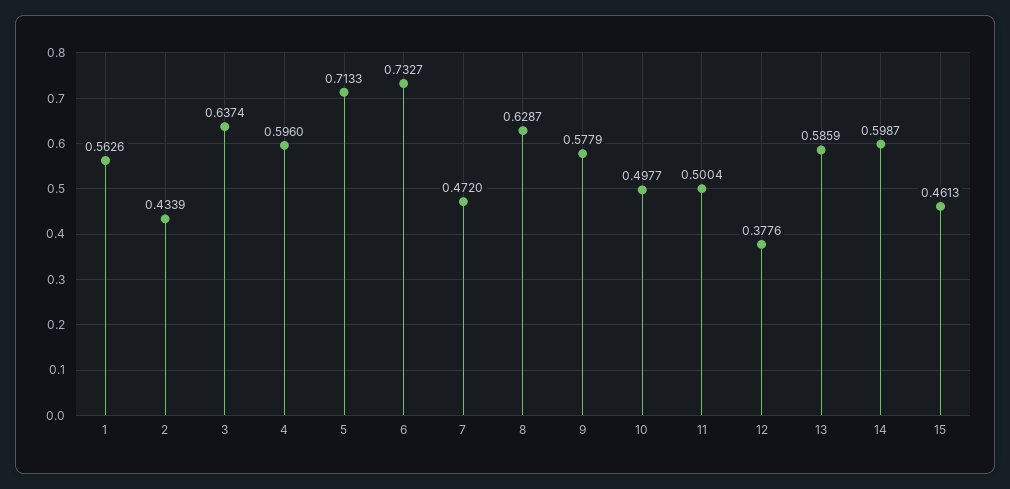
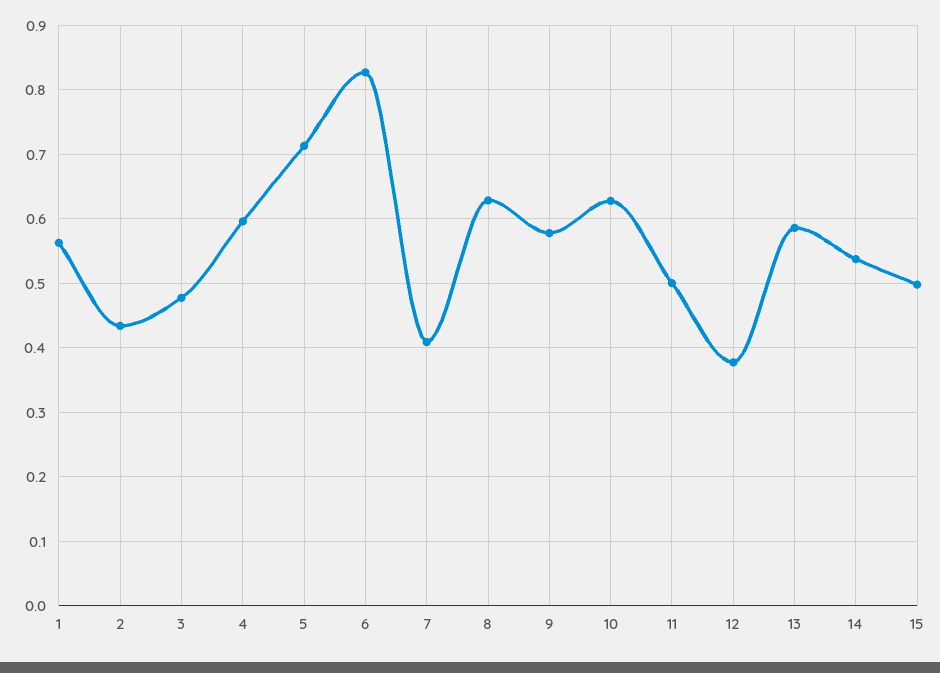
3: 0.6374 -> 0.48
6: 0.7327 -> 0.83
7: 0.472 -> 0.41
10: 0.4977 -> 0.63
14: 0.5987 -> 0.54
15: 0.4613 -> 0.5

